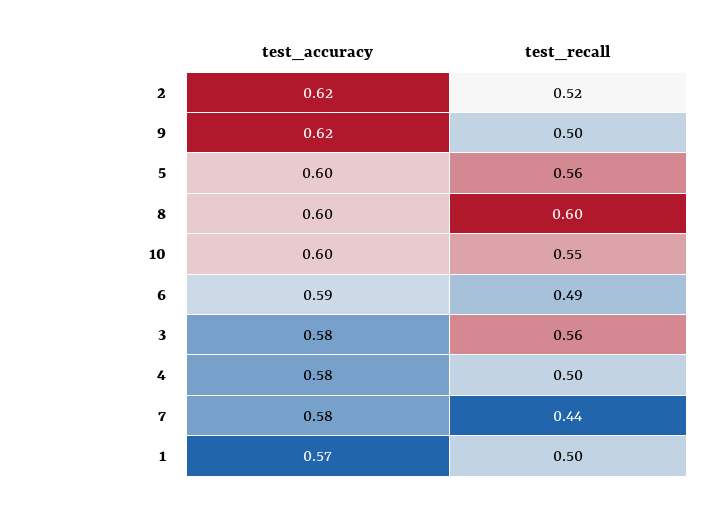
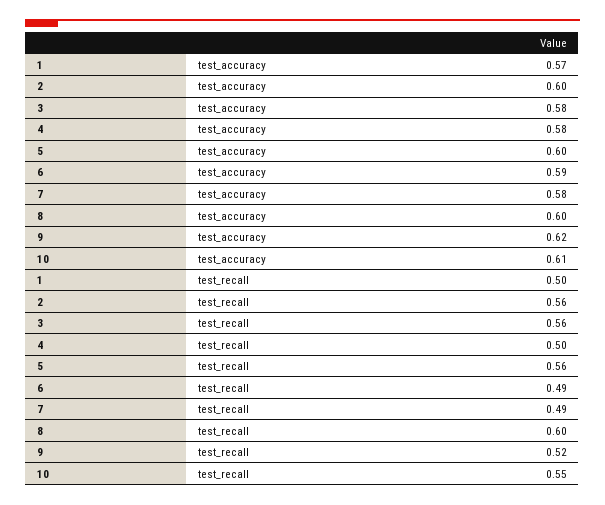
test_accuracy, 2: 0.62 -> 0.6
test_recall, 2: 0.52 -> 0.56
test_recall, 9: 0.5 -> 0.52
test_accuracy, 10: 0.6 -> 0.61
test_recall, 7: 0.44 -> 0.49

